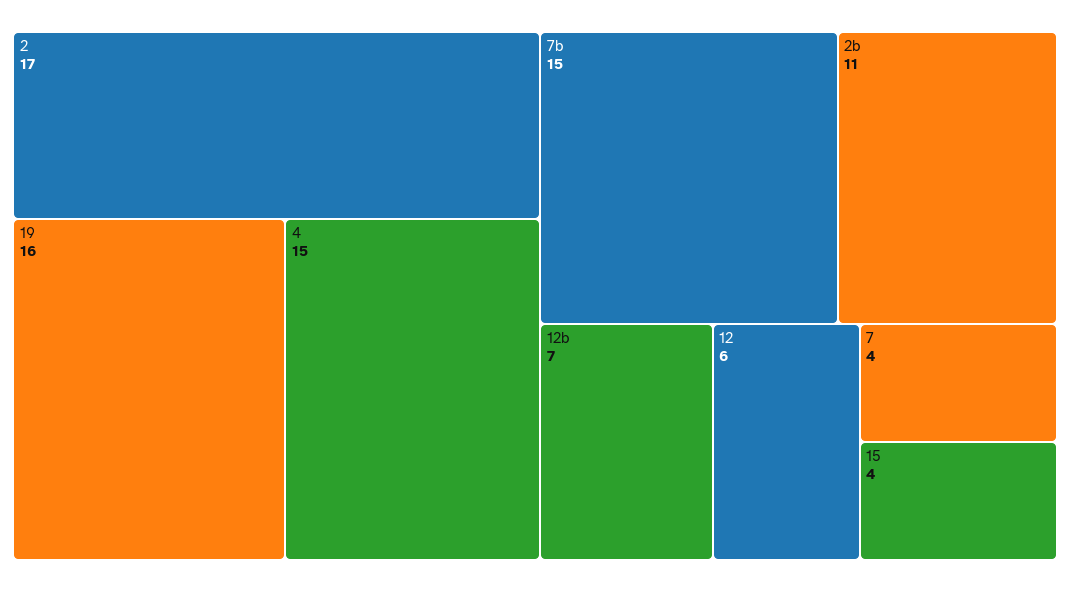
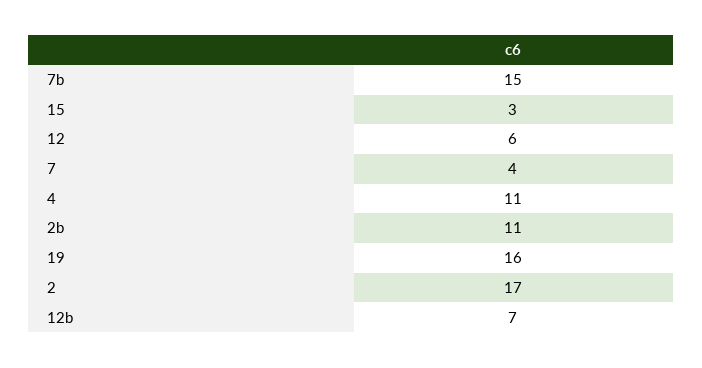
4: 15 -> 11
15: 4 -> 3

